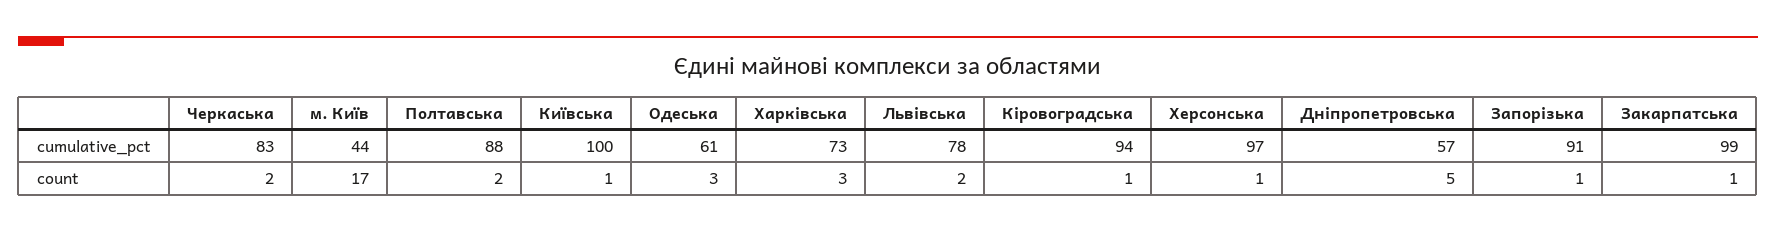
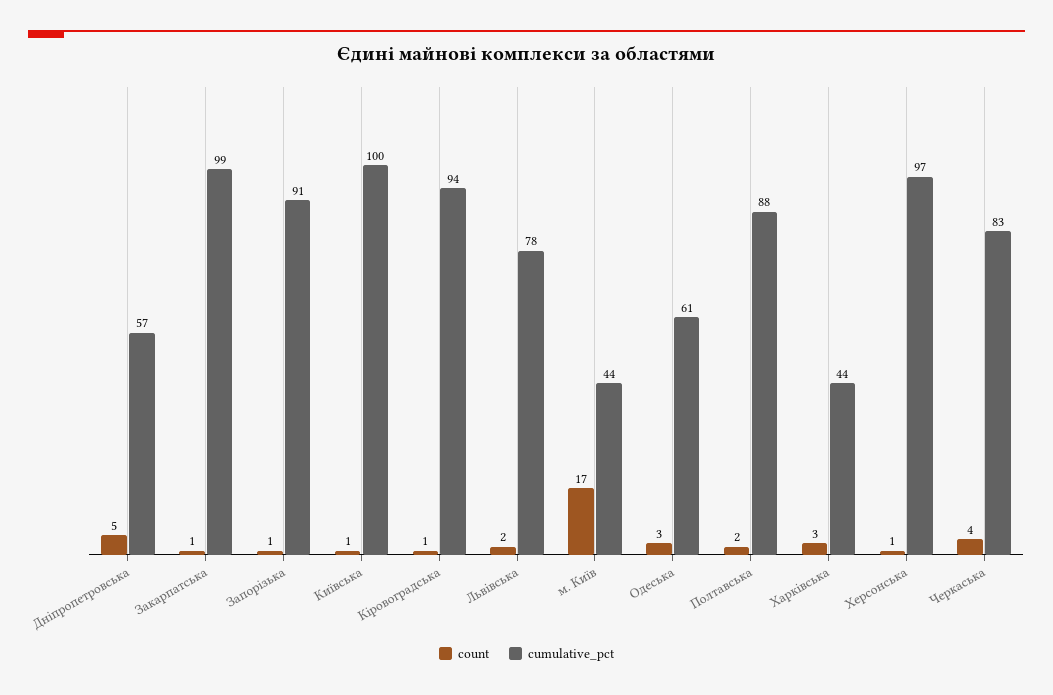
cumulative_pct, Харківська: 73 -> 44
count, Черкаська: 2 -> 4

